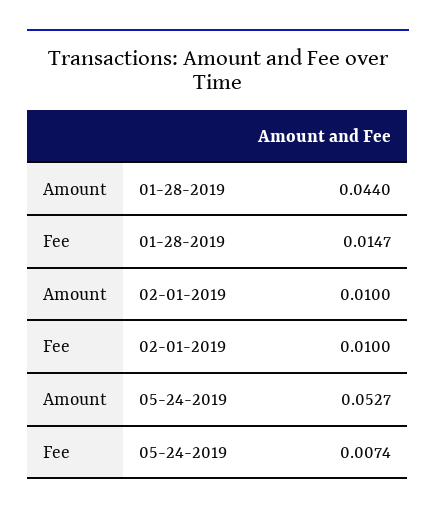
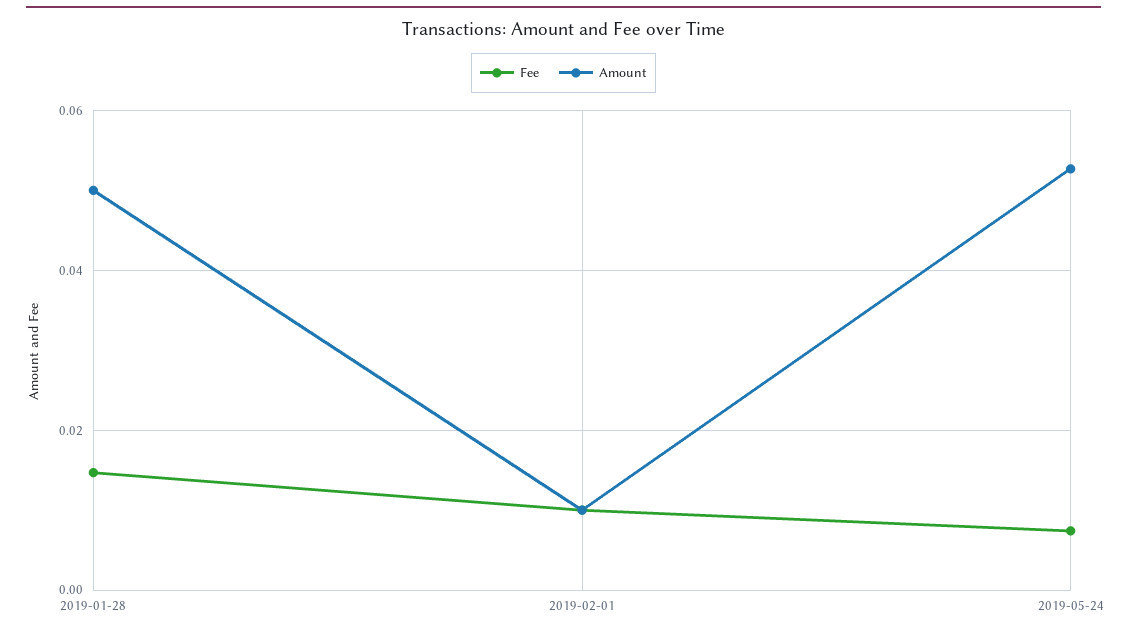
Amount, 01-28-2019: 0.044 -> 0.05

